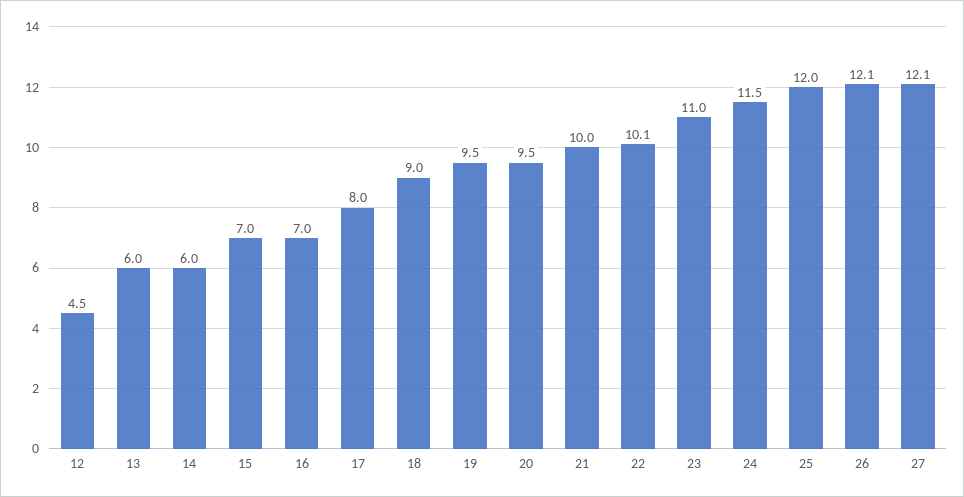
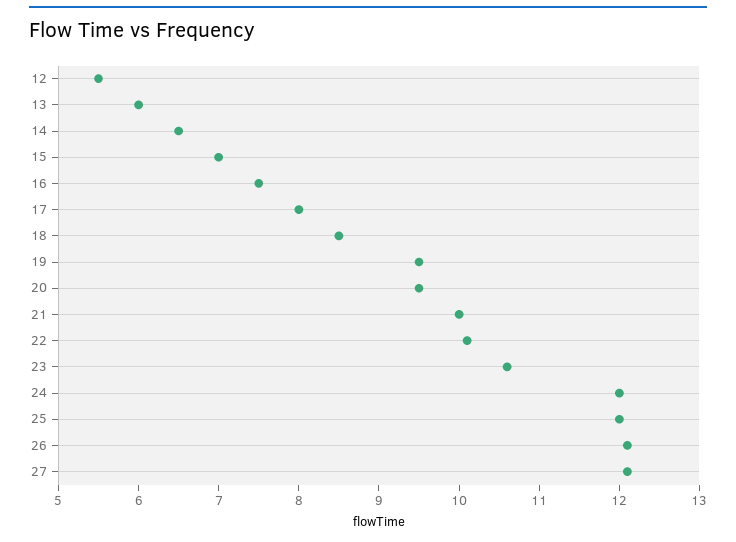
12: 4.5 -> 5.5
14: 6 -> 6.5
16: 7 -> 7.5
18: 9 -> 8.5
23: 11 -> 10.6
24: 11.5 -> 12

